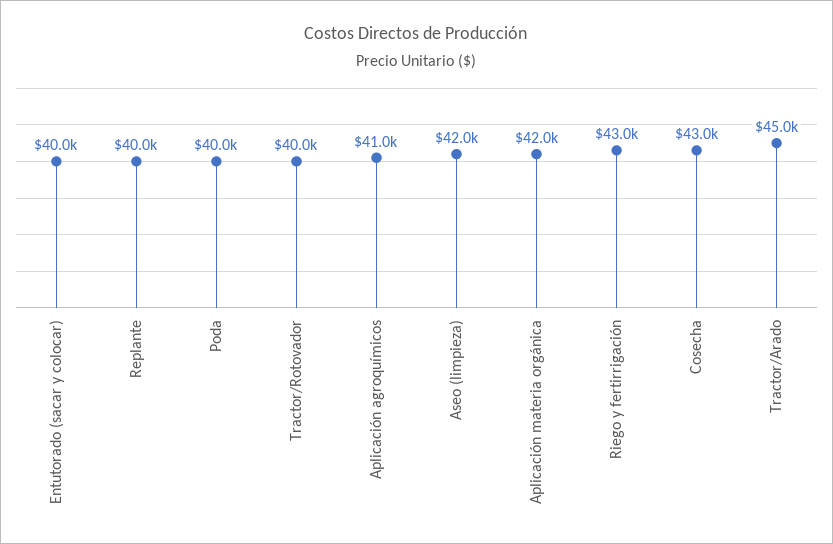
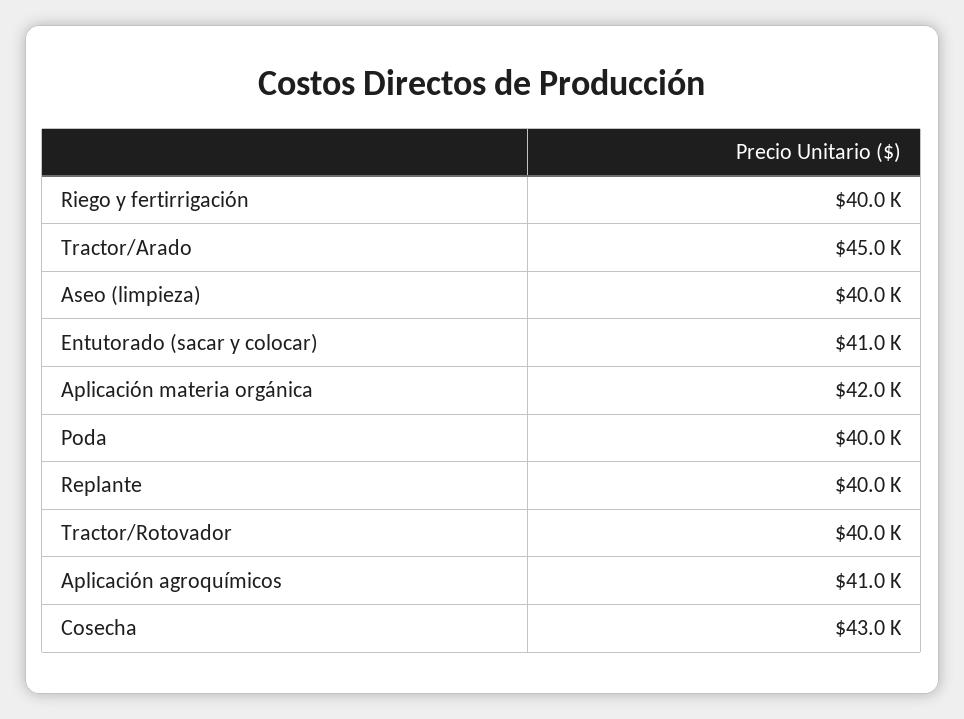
Entutorado (sacar y colocar): 40000 -> 41000
Aseo (limpieza): 42000 -> 40000
Riego y fertirrigación: 43000 -> 40000

